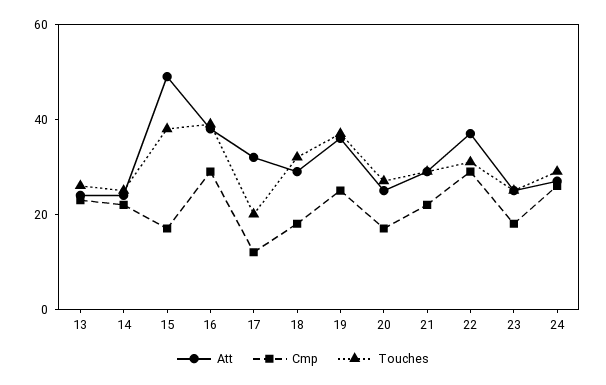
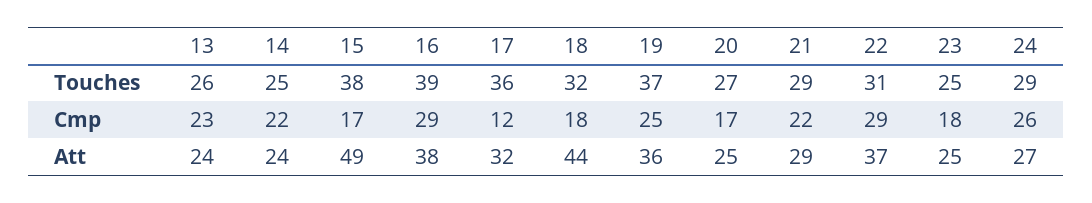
Touches, 17: 20 -> 36
Att, 18: 30 -> 44

